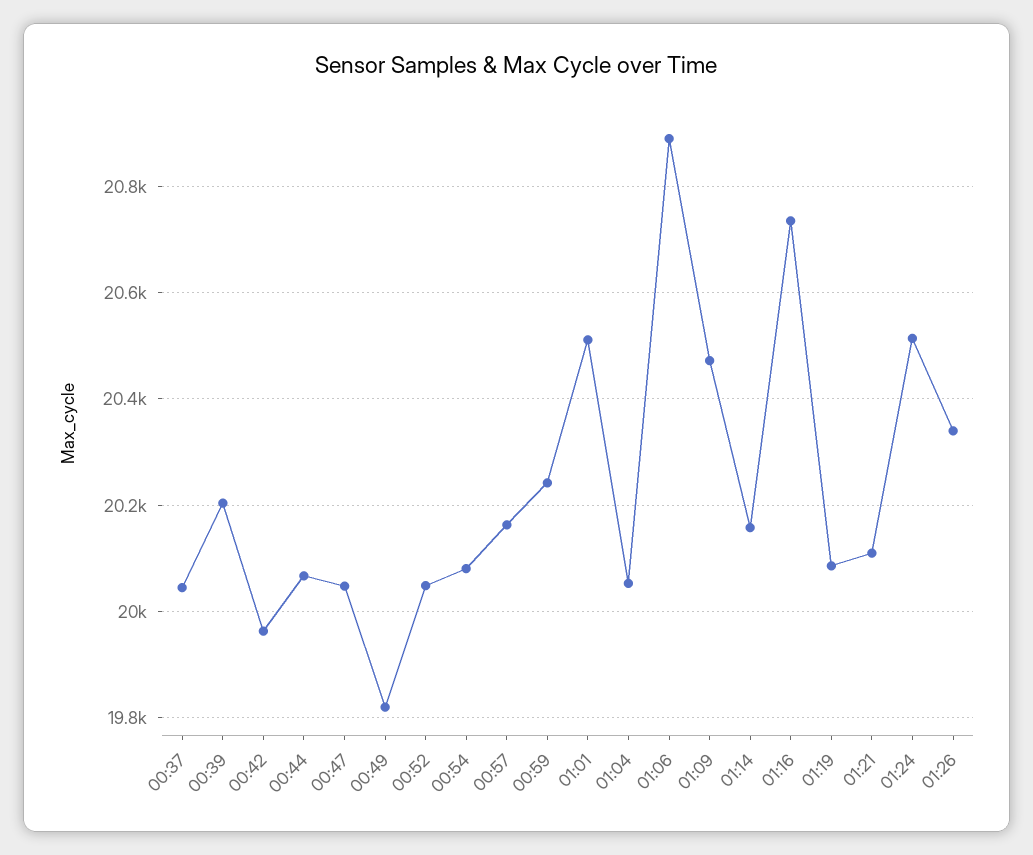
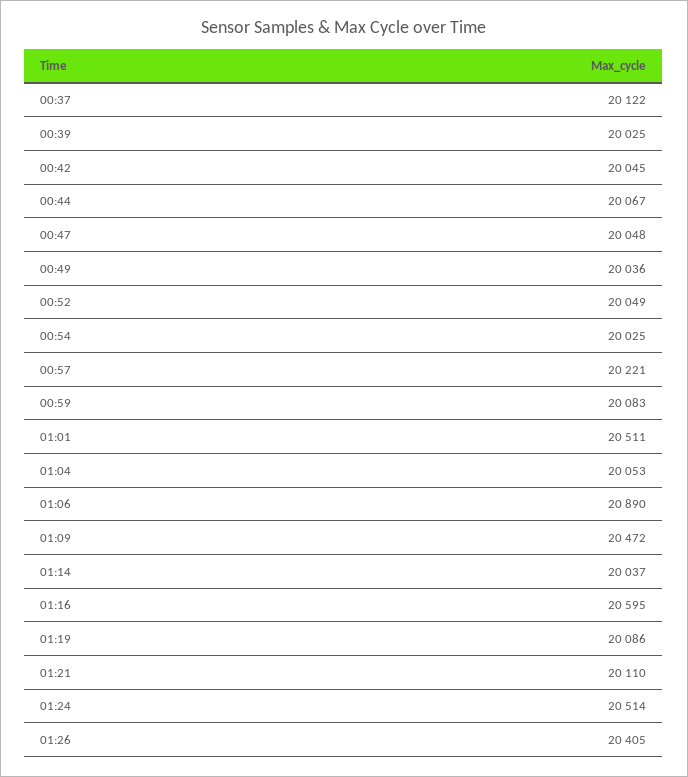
00:37: 20040 -> 20122
00:39: 20200 -> 20025
00:42: 19960 -> 20045
00:49: 19820 -> 20036
00:54: 20080 -> 20025
00:57: 20160 -> 20221
00:59: 20240 -> 20083
01:14: 20160 -> 20037
01:16: 20740 -> 20595
01:26: 20340 -> 20405

